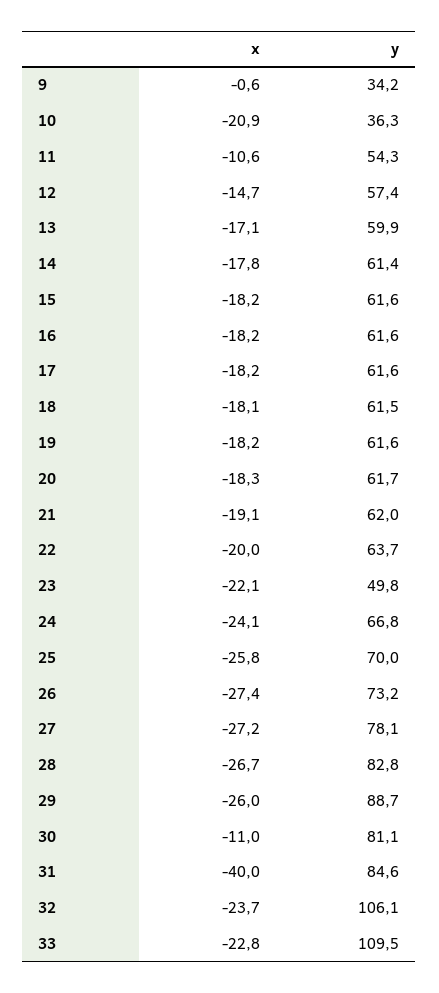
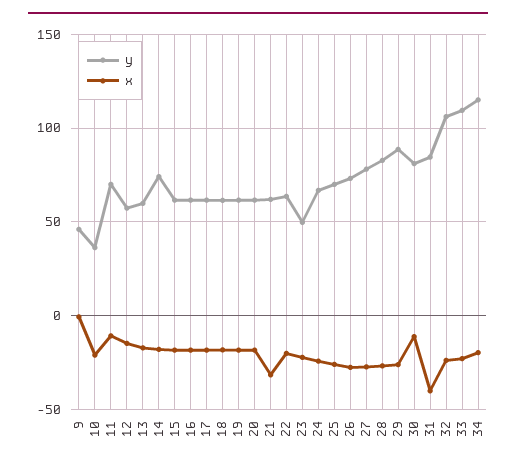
y, 9: 34.2 -> 45
y, 11: 54.3 -> 70
y, 14: 61.4 -> 75
x, 21: -19.1 -> -30
y, 34: none -> 115
x, 34: none -> -20

